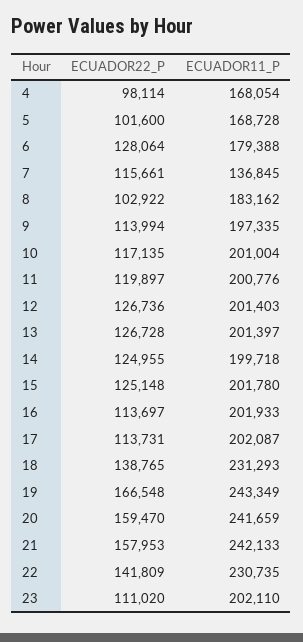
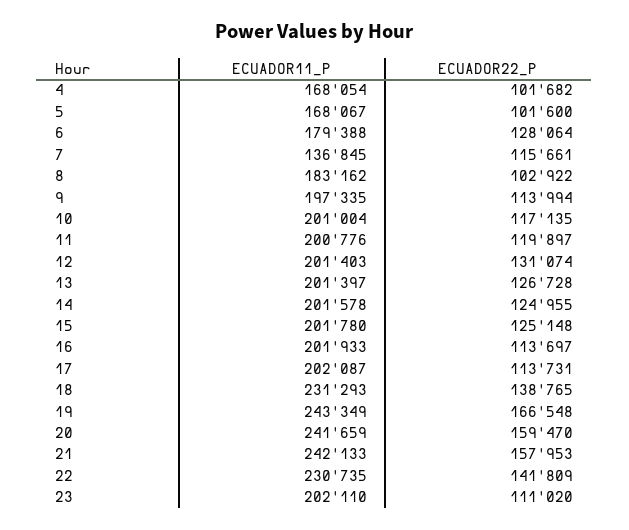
ECUADOR22_P, 4: 98114 -> 101682
ECUADOR11_P, 5: 168728 -> 168067
ECUADOR22_P, 12: 126736 -> 131074
ECUADOR11_P, 14: 199718 -> 201578

